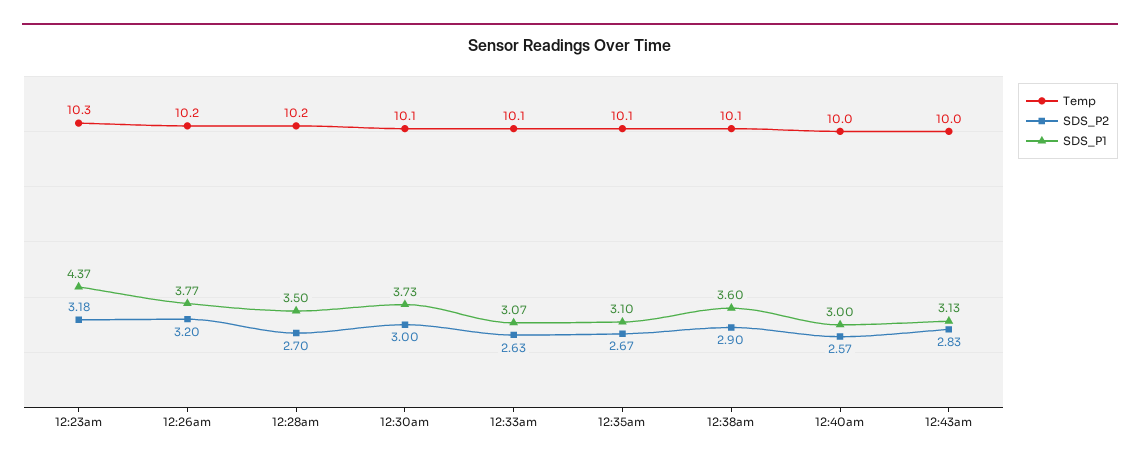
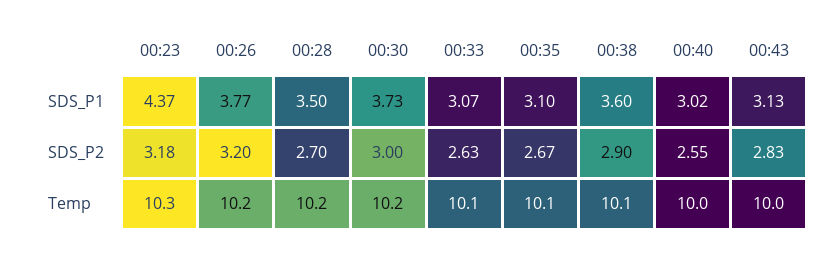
Temp, 12:30am: 10.1 -> 10.2
SDS_P2, 12:40am: 2.57 -> 2.55
SDS_P1, 12:40am: 3 -> 3.02

